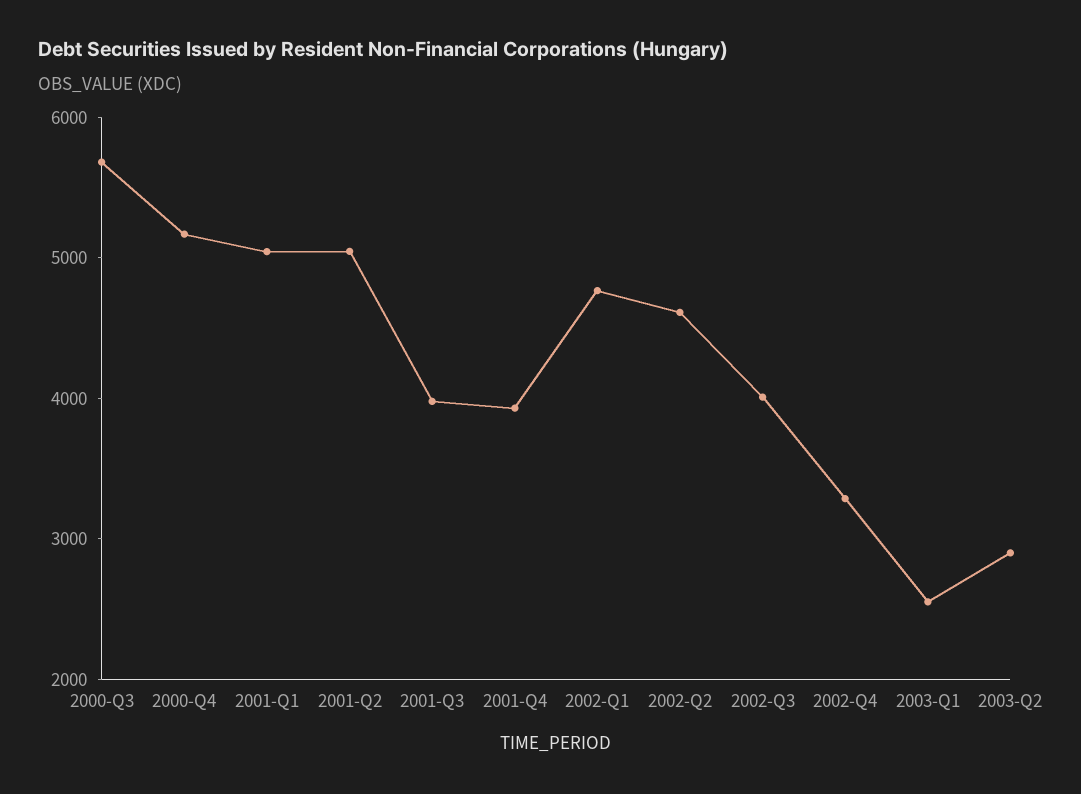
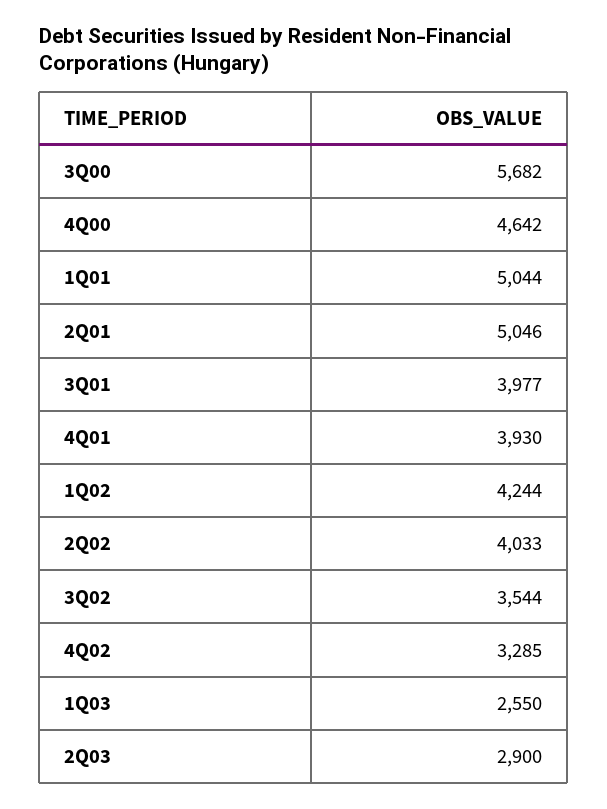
2000-Q4: 5200 -> 4642
2002-Q1: 4800 -> 4244
2002-Q2: 4600 -> 4033
2002-Q3: 4000 -> 3544

